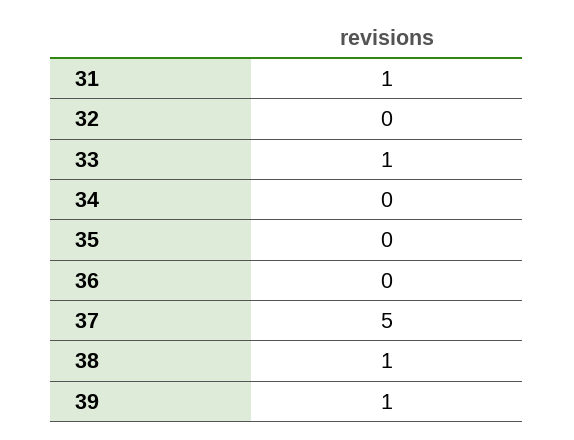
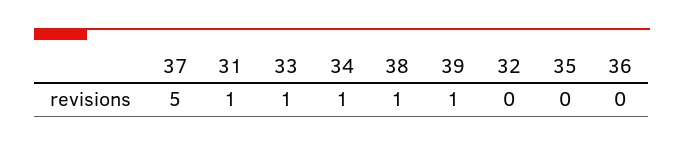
34: 0 -> 1

